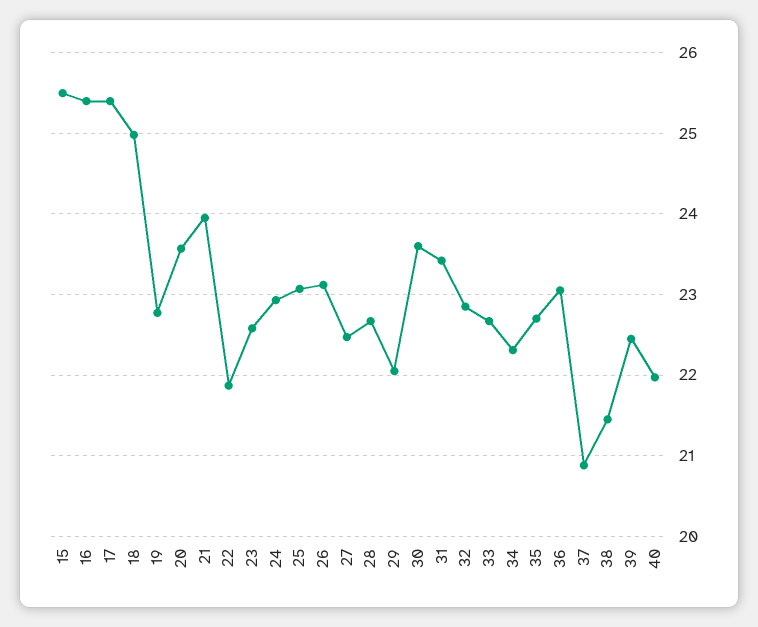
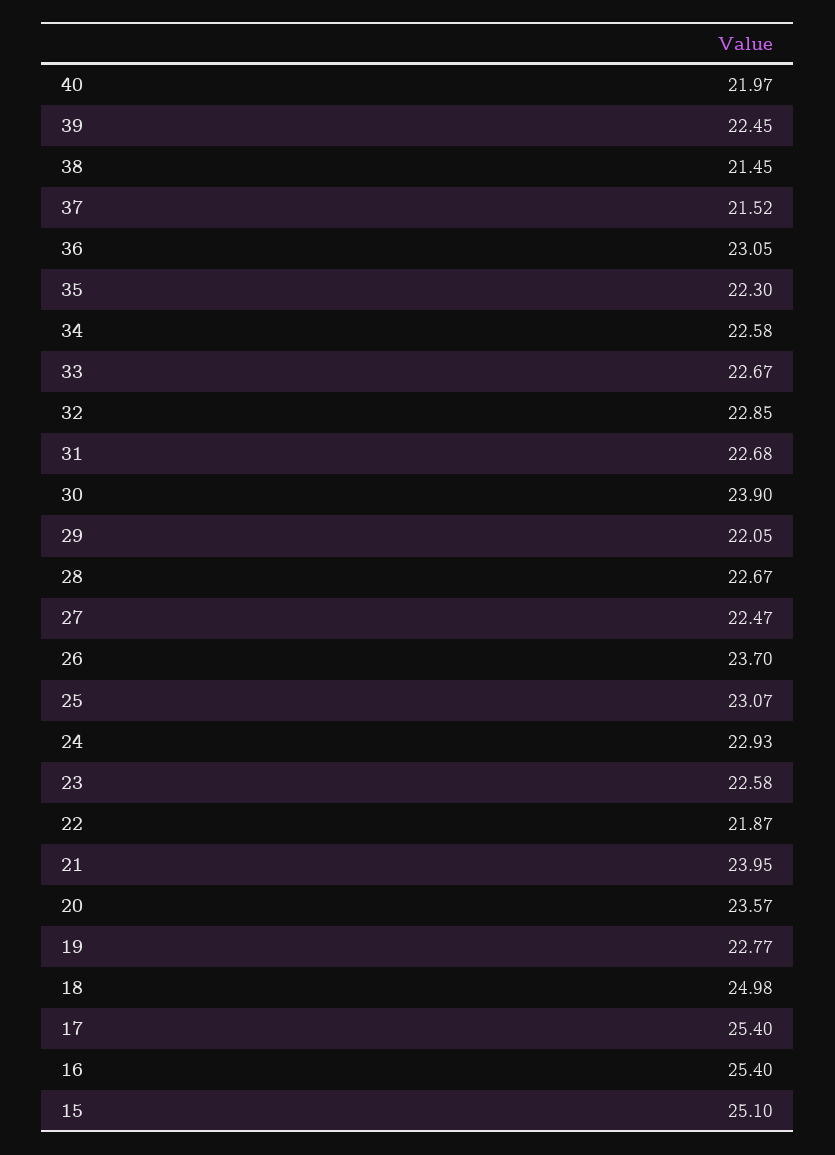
15: 25.5 -> 25.1
26: 23.1 -> 23.7
30: 23.6 -> 23.9
31: 23.4 -> 22.68
34: 22.3 -> 22.58
35: 22.7 -> 22.3
37: 20.9 -> 21.52

